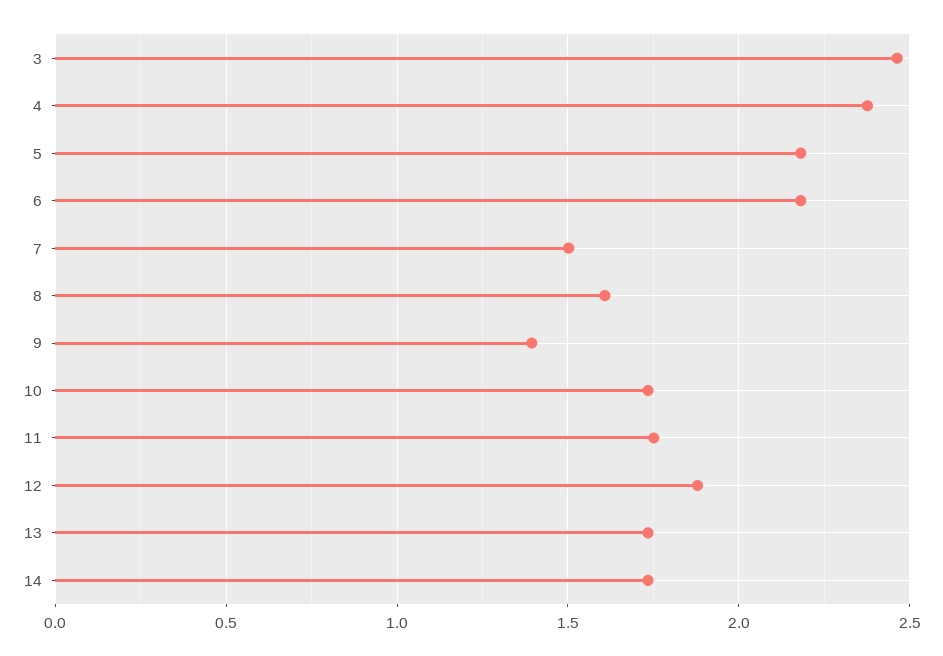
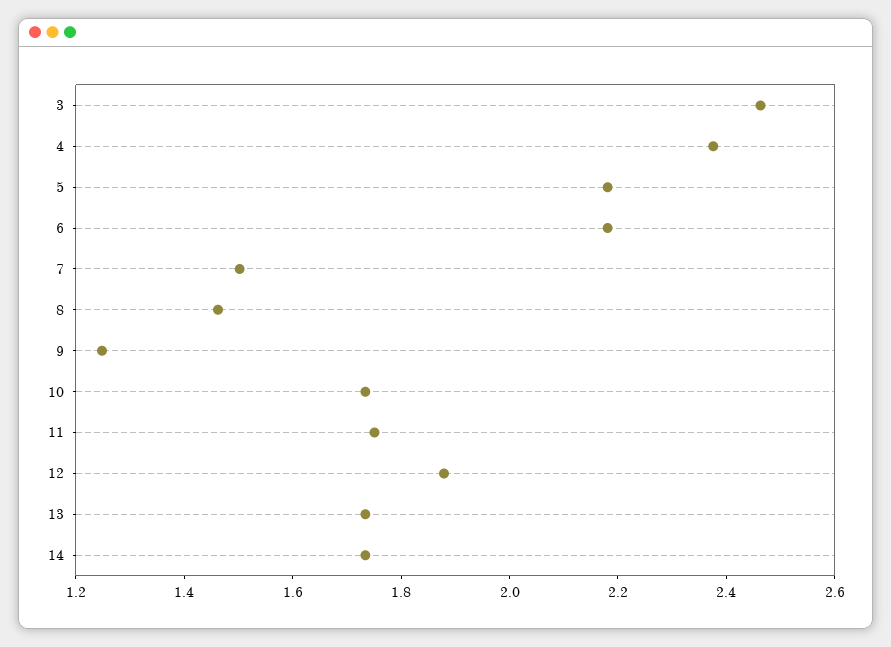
8: 1.6 -> 1.45
9: 1.4 -> 1.25

